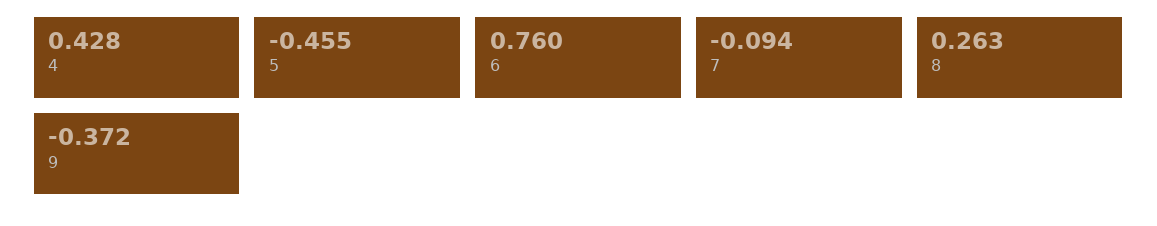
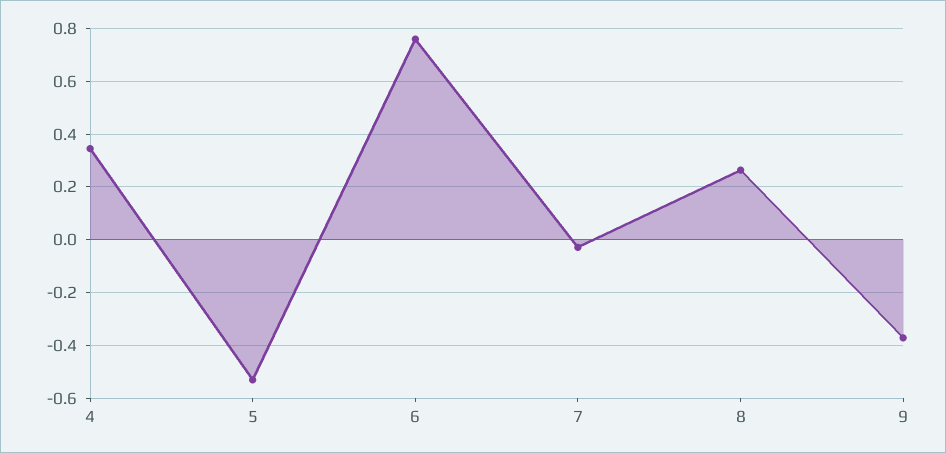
4: 0.428 -> 0.35
5: -0.455 -> -0.525
7: -0.094 -> -0.025

